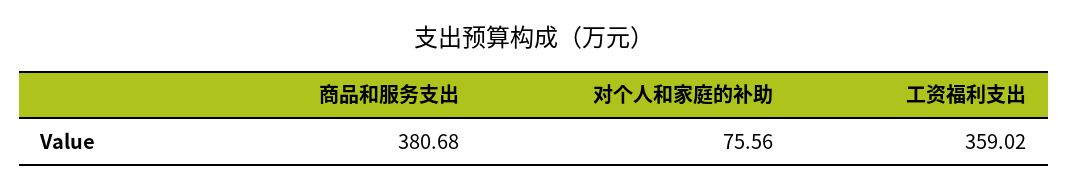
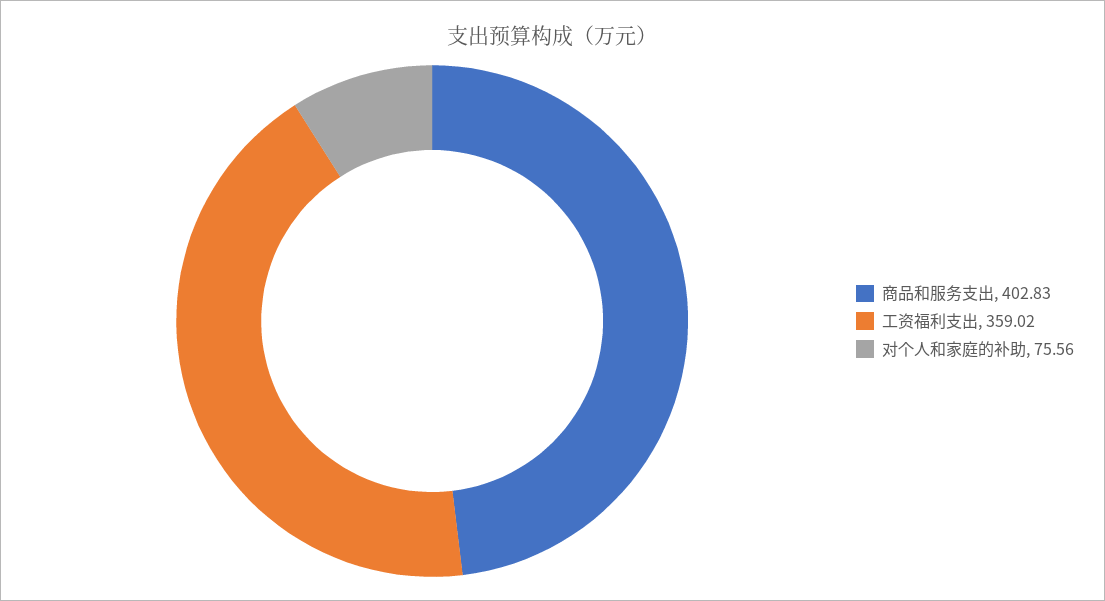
商品和服务支出: 380.68 -> 402.83

